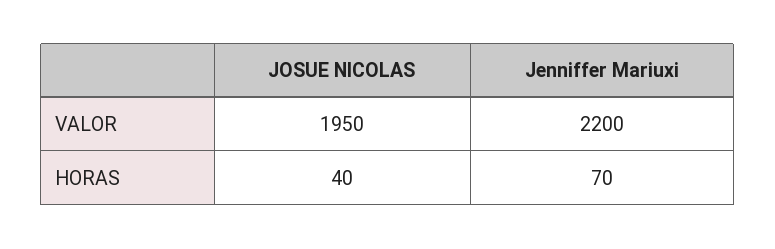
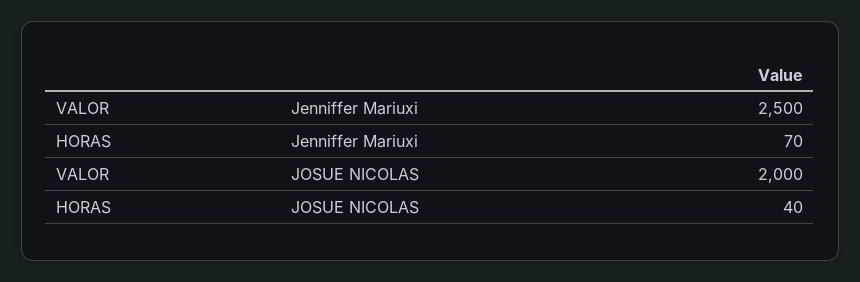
JOSUE NICOLAS, VALOR: 1950 -> 2000
Jenniffer Mariuxi, VALOR: 2200 -> 2500

